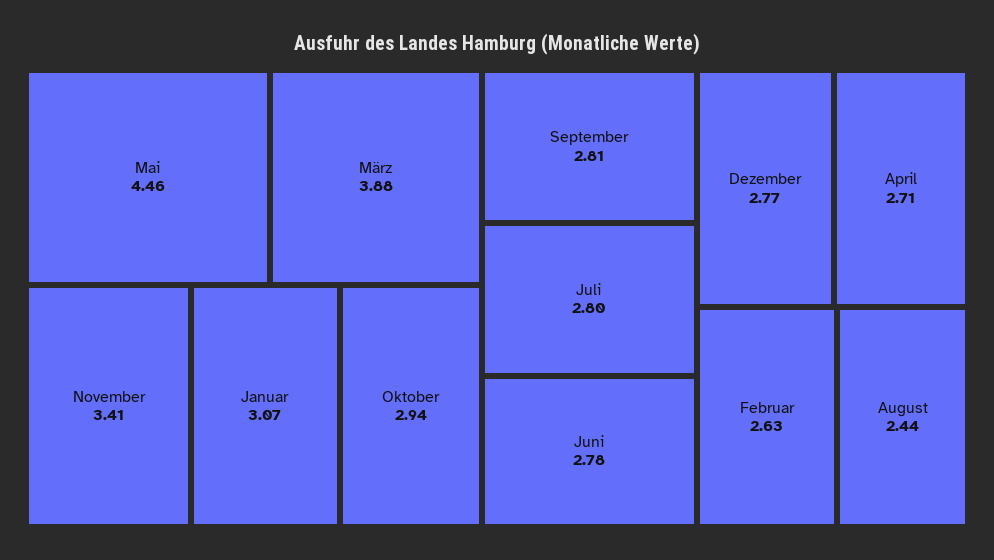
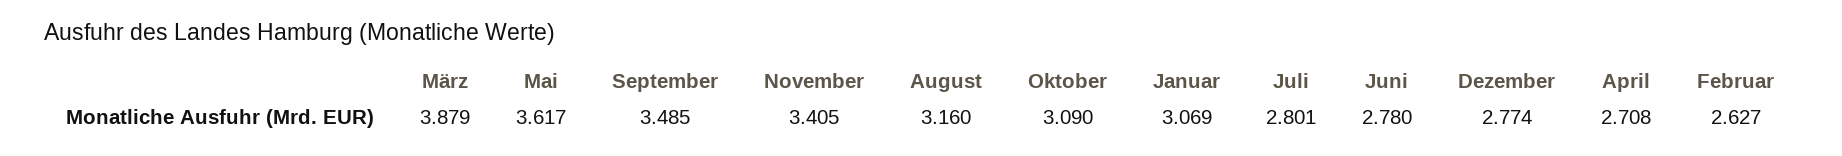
Mai: 4.46 -> 3.617
Oktober: 2.94 -> 3.09
September: 2.81 -> 3.485
August: 2.44 -> 3.16

